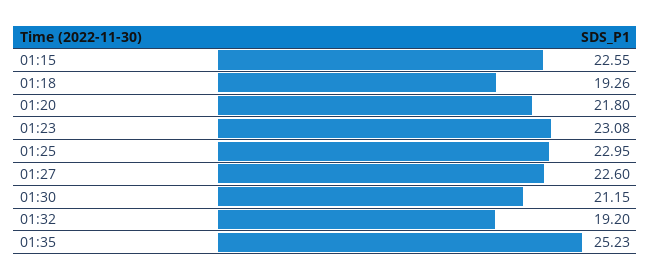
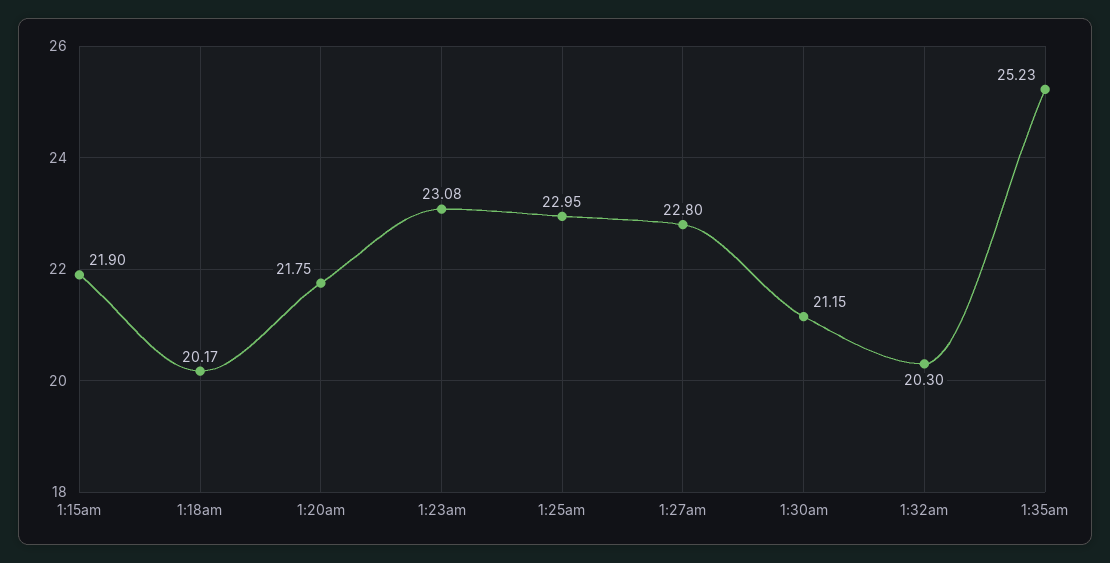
01:15: 22.55 -> 21.9
01:18: 19.26 -> 20.17
01:20: 21.8 -> 21.75
01:27: 22.6 -> 22.8
01:32: 19.2 -> 20.3

